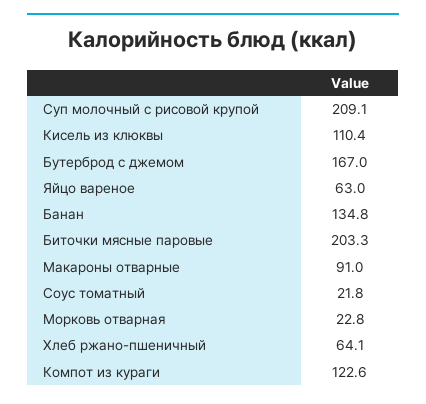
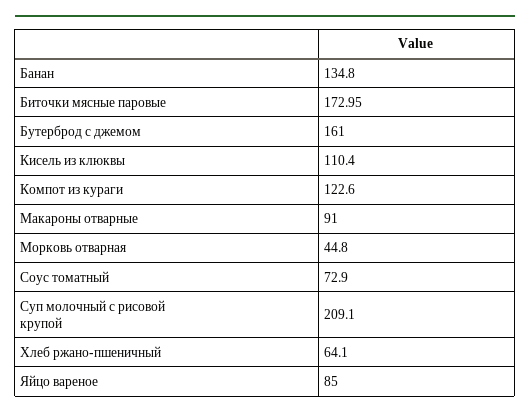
Бутерброд с джемом: 167 -> 161
Яйцо вареное: 63 -> 85
Биточки мясные паровые: 203.3 -> 172.95
Соус томатный: 21.8 -> 72.9
Морковь отварная: 22.8 -> 44.8

